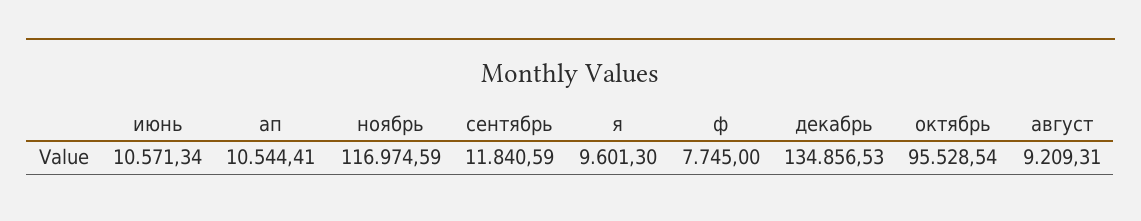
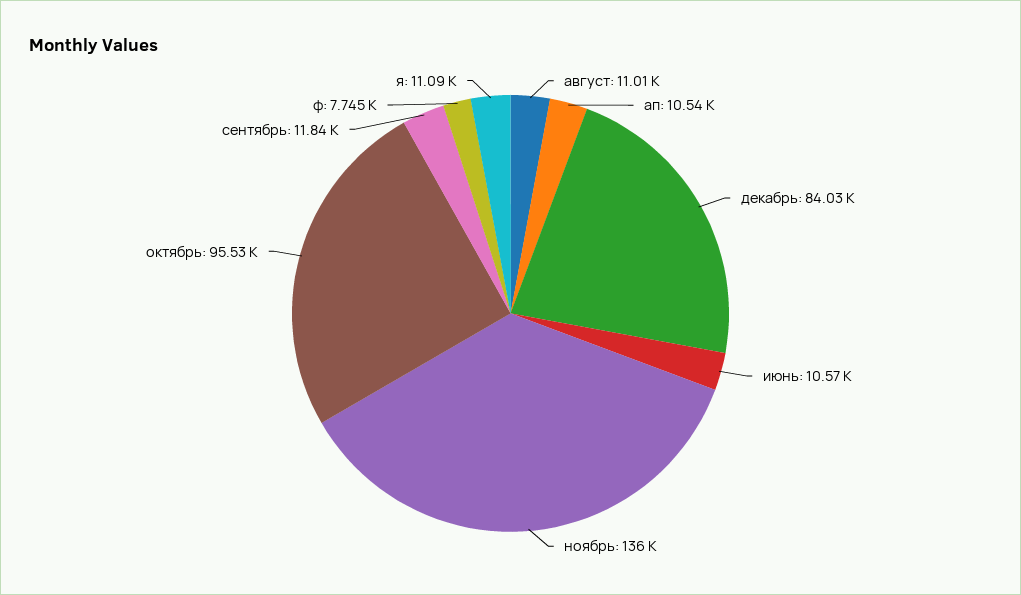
ноябрь: 116974.59 -> 136000
я: 9601.3 -> 11090
декабрь: 134856.53 -> 84030
август: 9209.31 -> 11010

